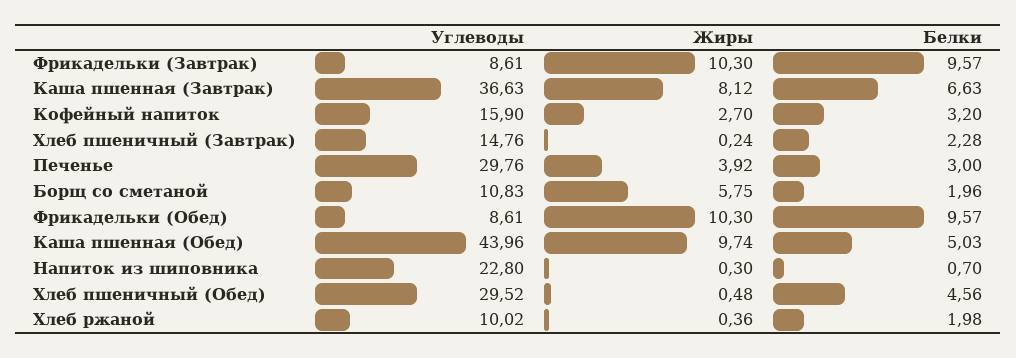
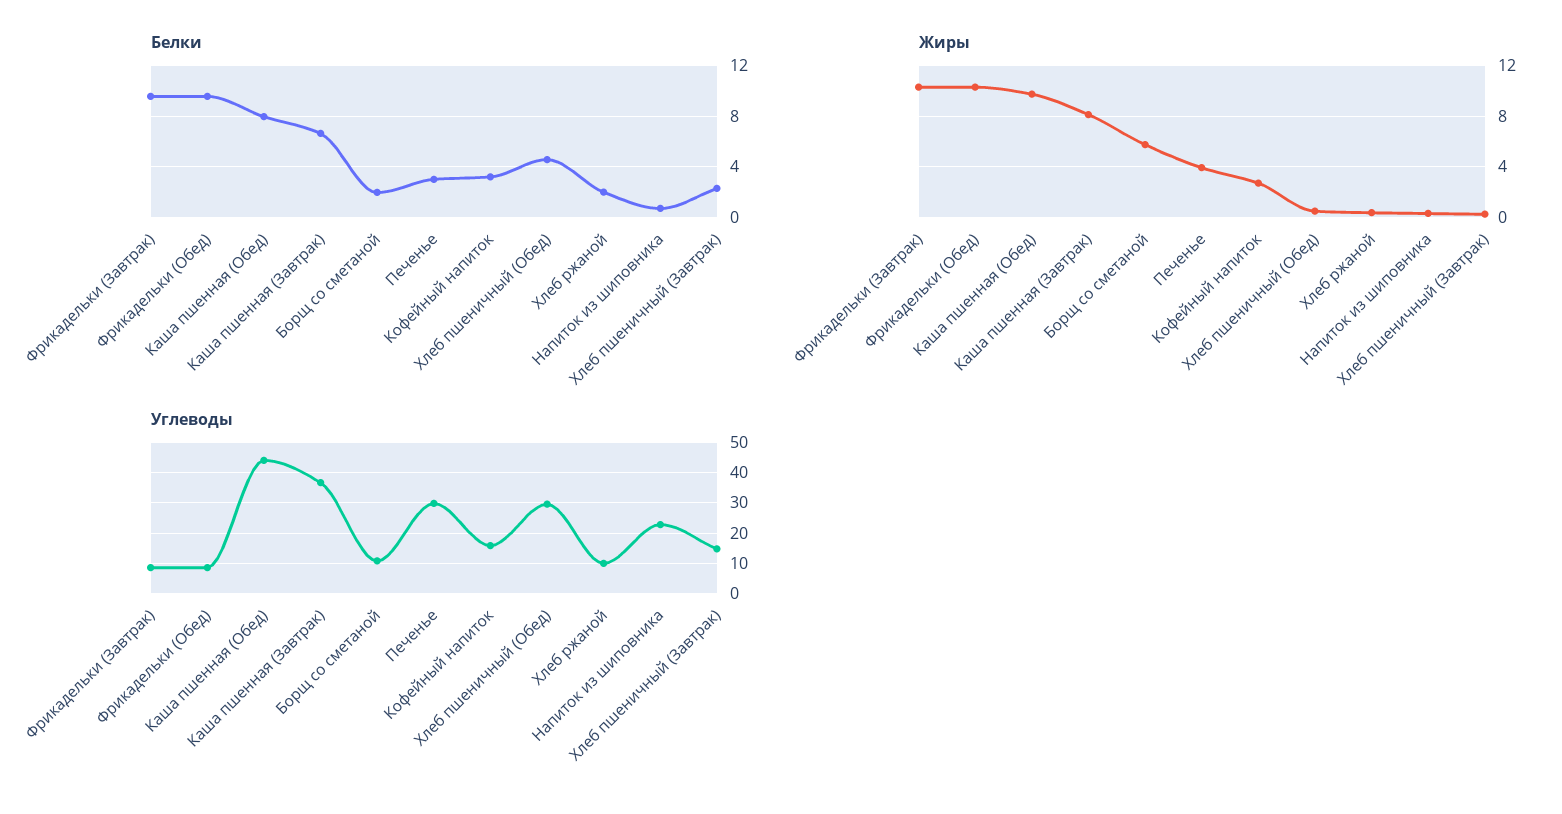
Белки, Каша пшенная (Обед): 5.03 -> 8

